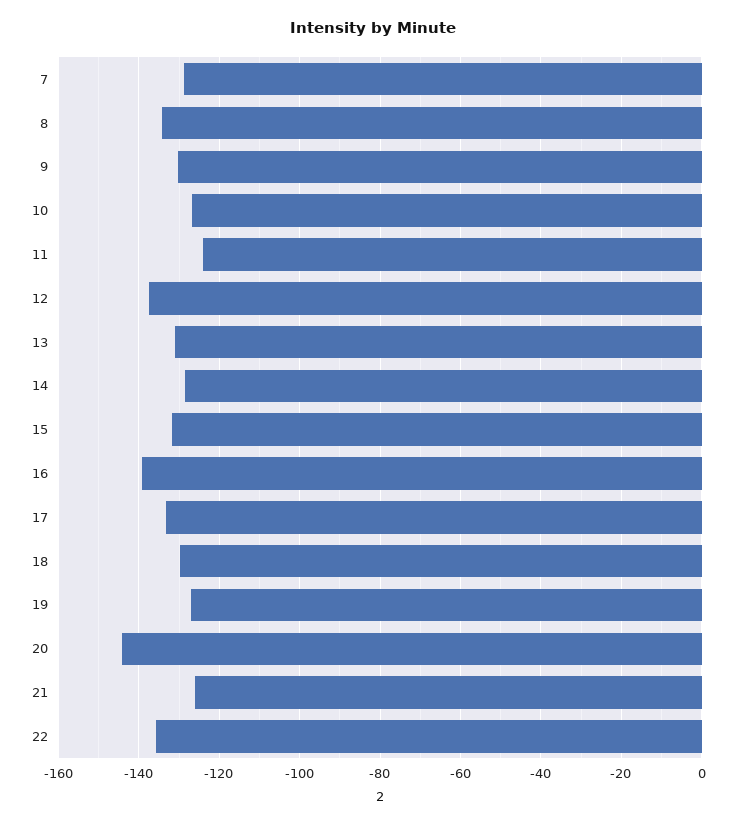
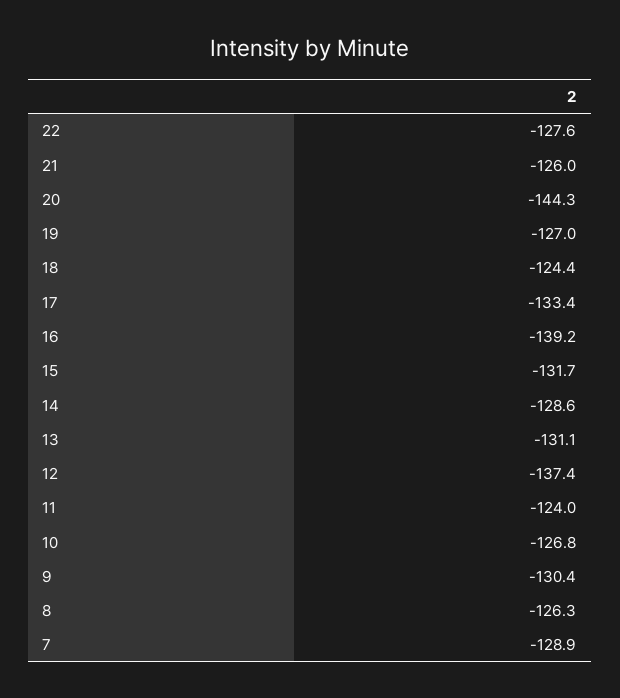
8: -134 -> -126.3
18: -130 -> -124.4
22: -136 -> -127.6

